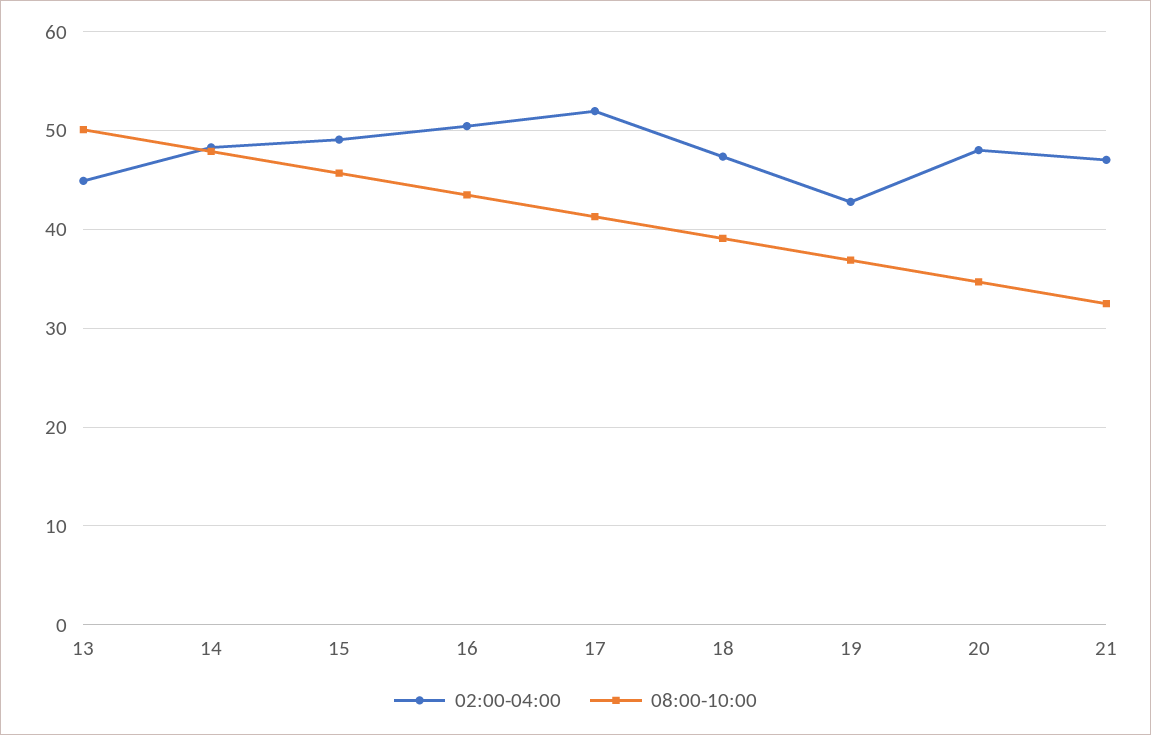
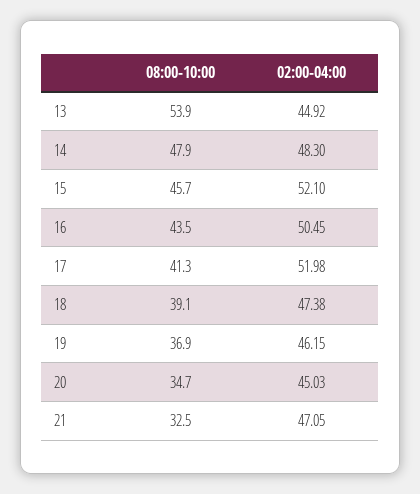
08:00-10:00, 13: 50 -> 53.9
02:00-04:00, 15: 49 -> 52.1
02:00-04:00, 19: 43 -> 46.15
02:00-04:00, 20: 48 -> 45.03

